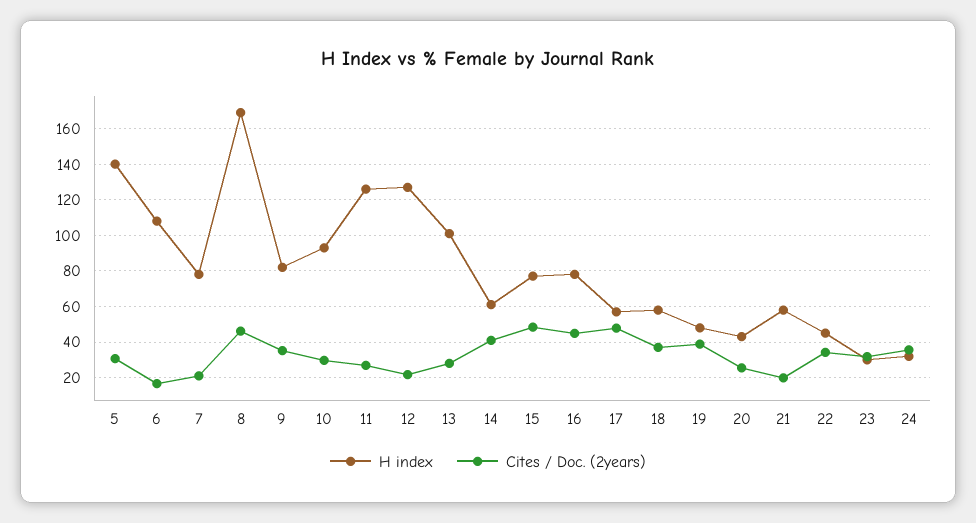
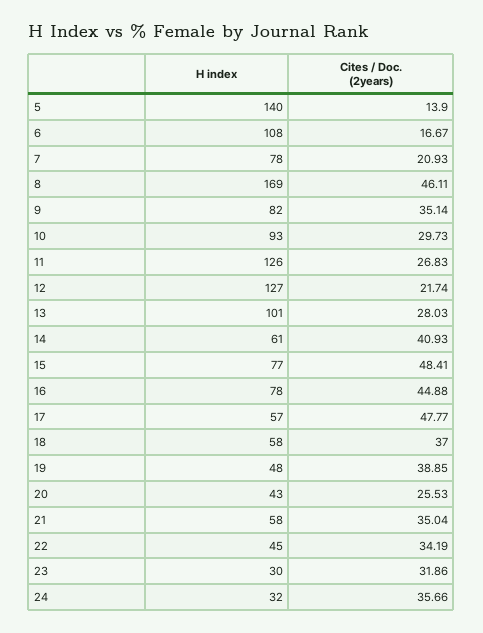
Cites / Doc. (2years), 5: 30 -> 13.9
Cites / Doc. (2years), 21: 20 -> 35.04

